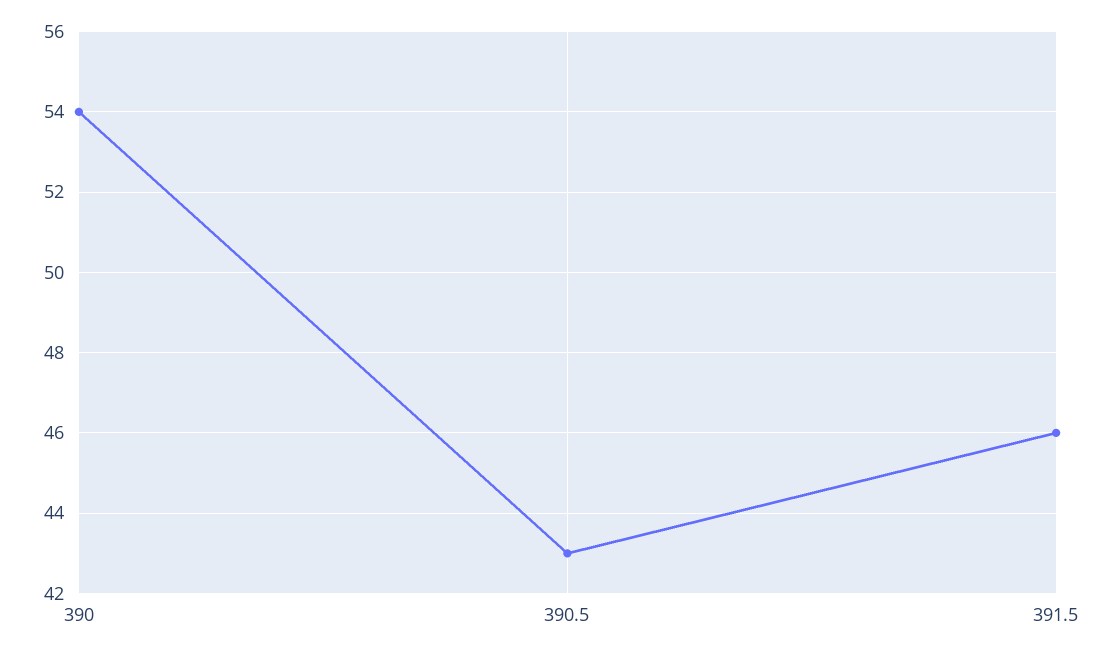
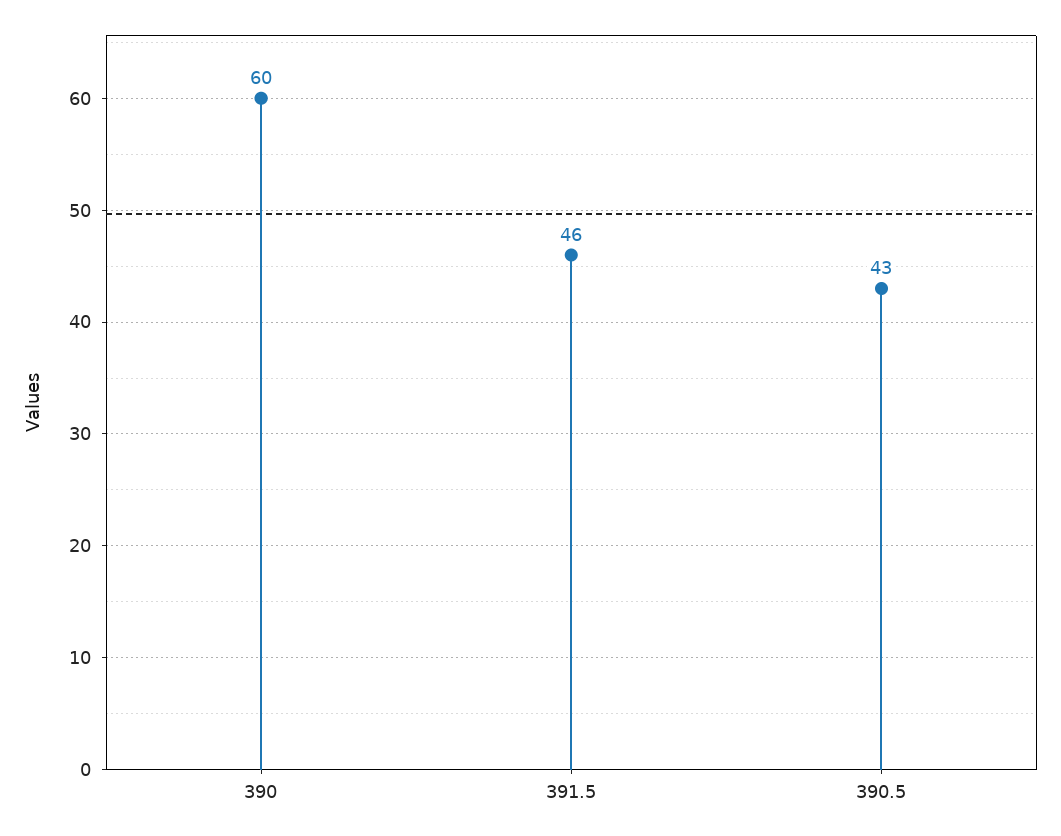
390: 54 -> 60

